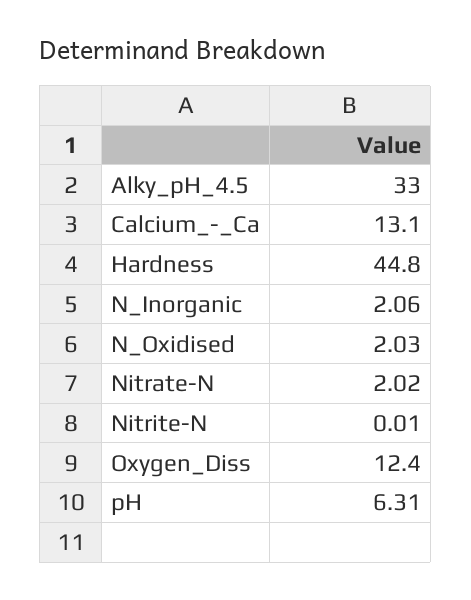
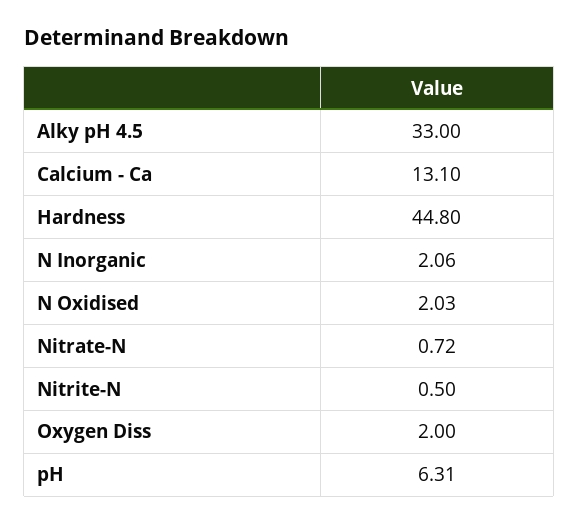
Nitrate-N: 2.02 -> 0.72
Nitrite-N: 0.01 -> 0.5
Oxygen_Diss: 12.4 -> 2

